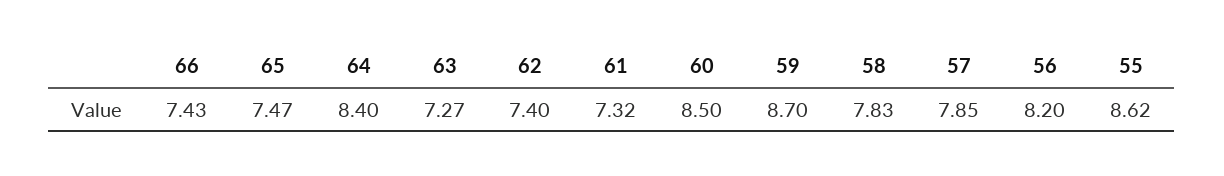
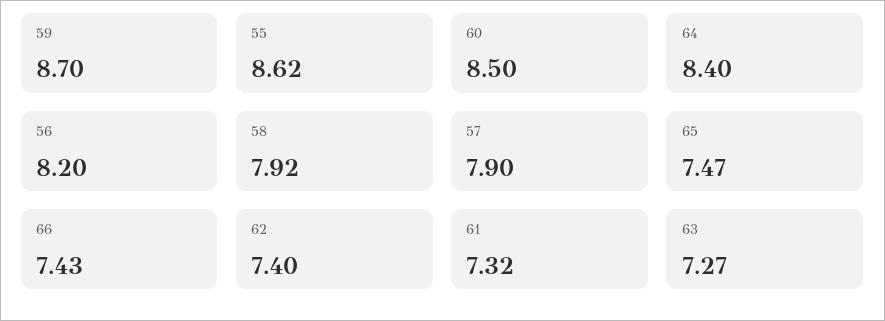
58: 7.83 -> 7.92
57: 7.85 -> 7.9

